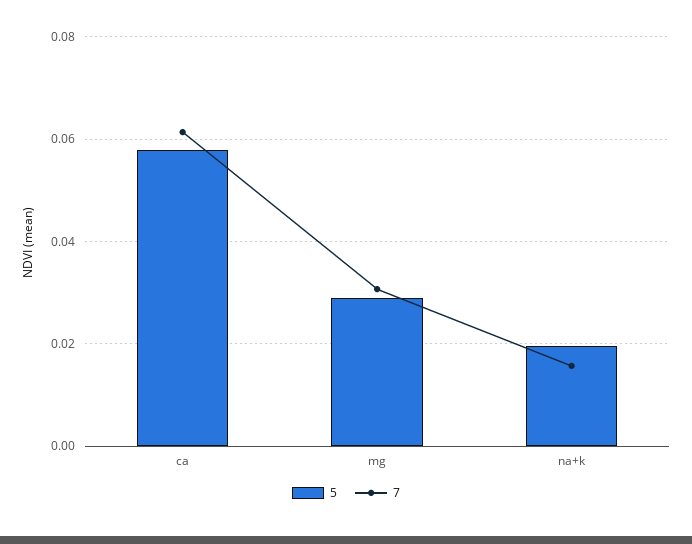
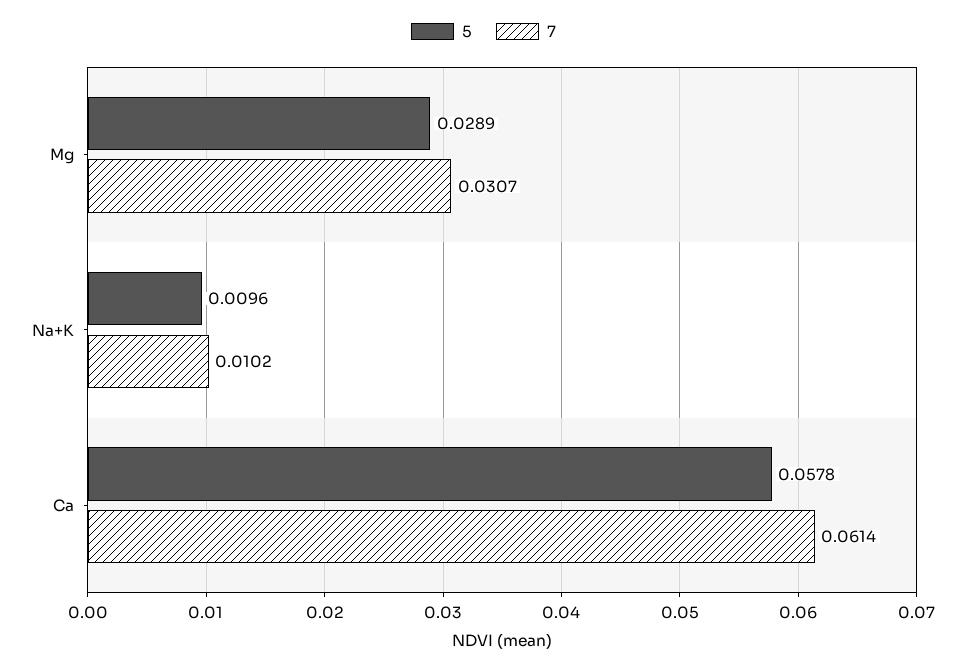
5, na+k: 0.02 -> 0.0096
7, na+k: 0.016 -> 0.0102

